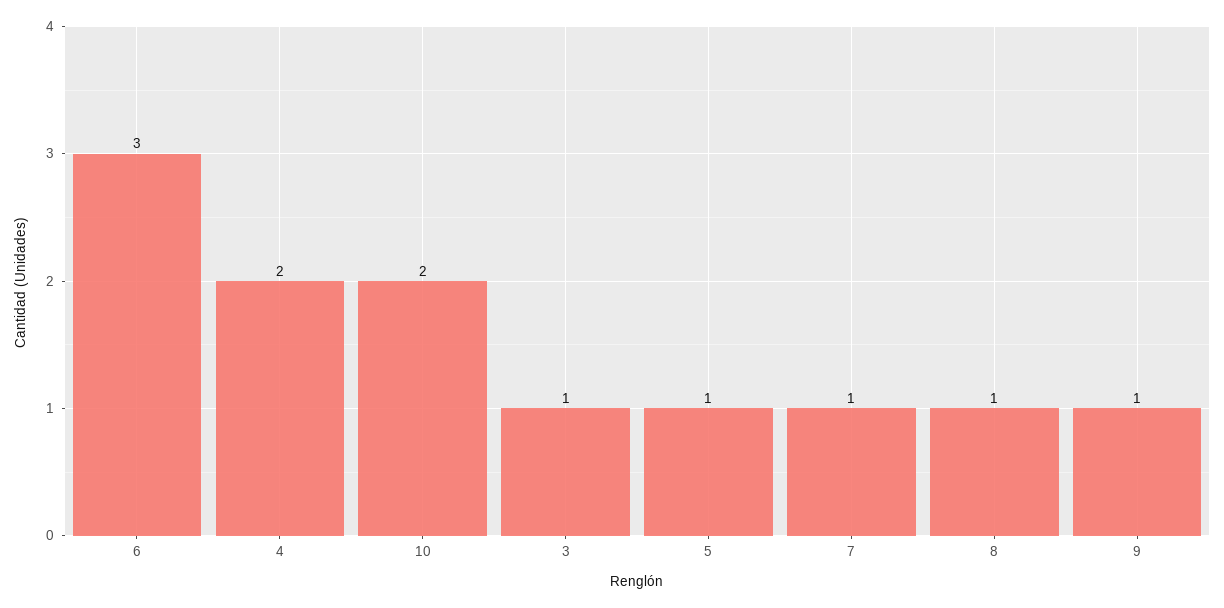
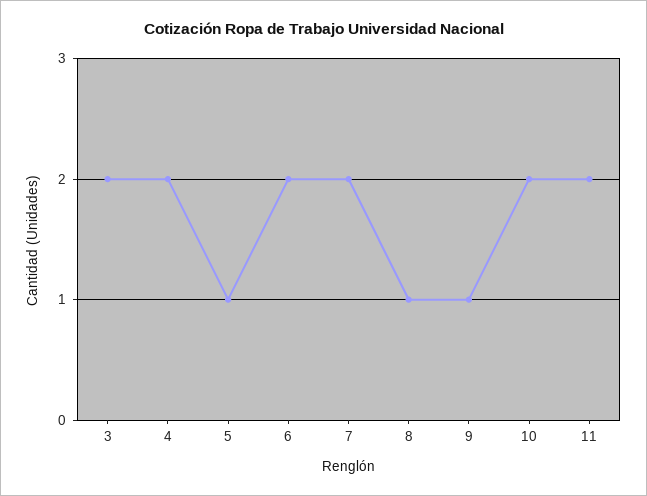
6: 3 -> 2
3: 1 -> 2
7: 1 -> 2
11: none -> 2

